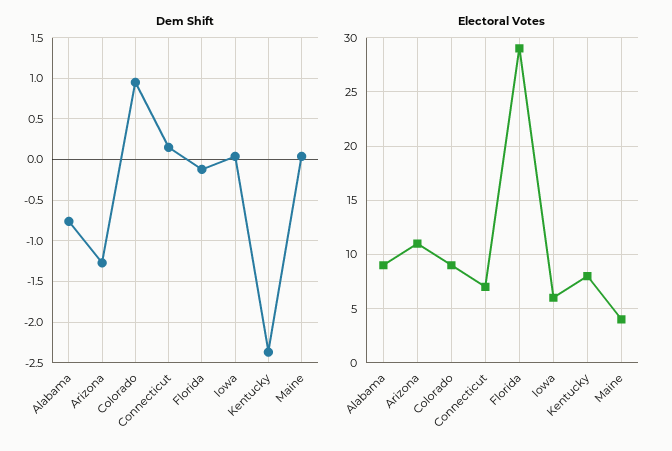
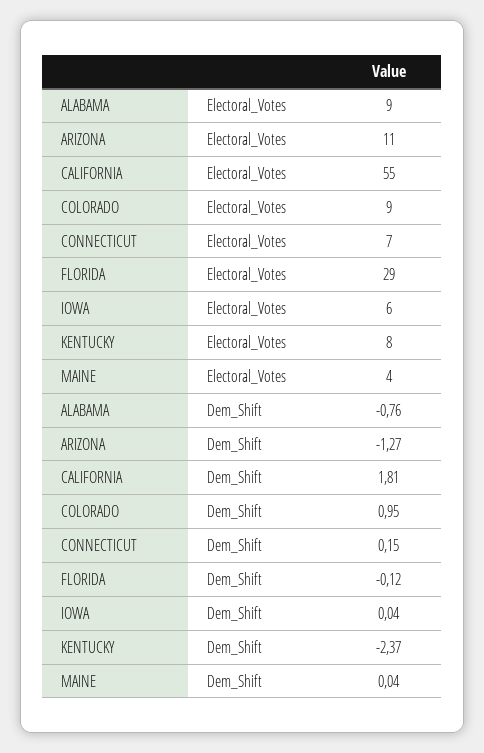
Electoral Votes, CALIFORNIA: none -> 55
Dem Shift, CALIFORNIA: none -> 1.81

